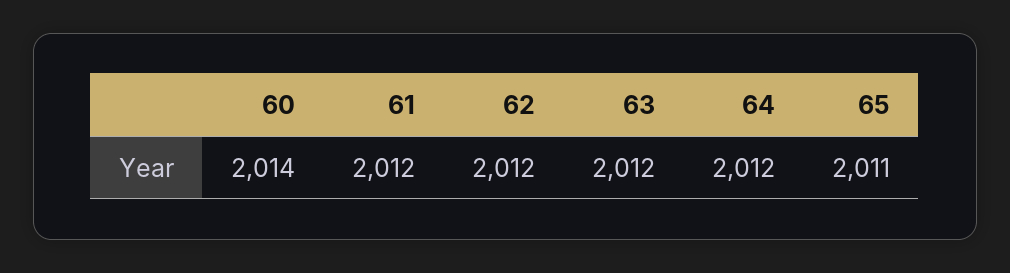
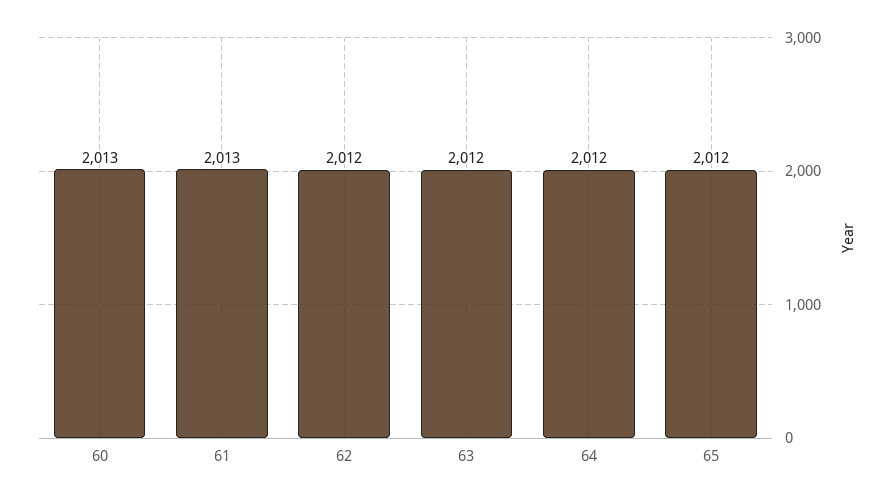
60: 2014 -> 2013
61: 2012 -> 2013
65: 2011 -> 2012

